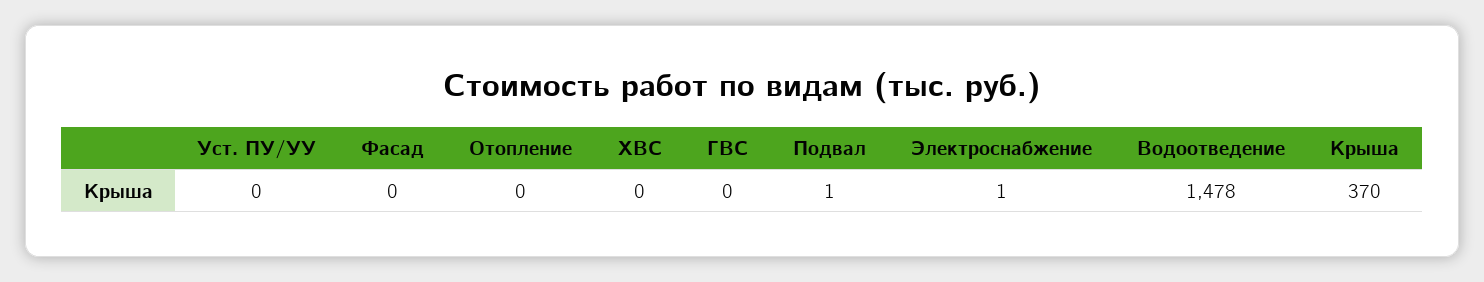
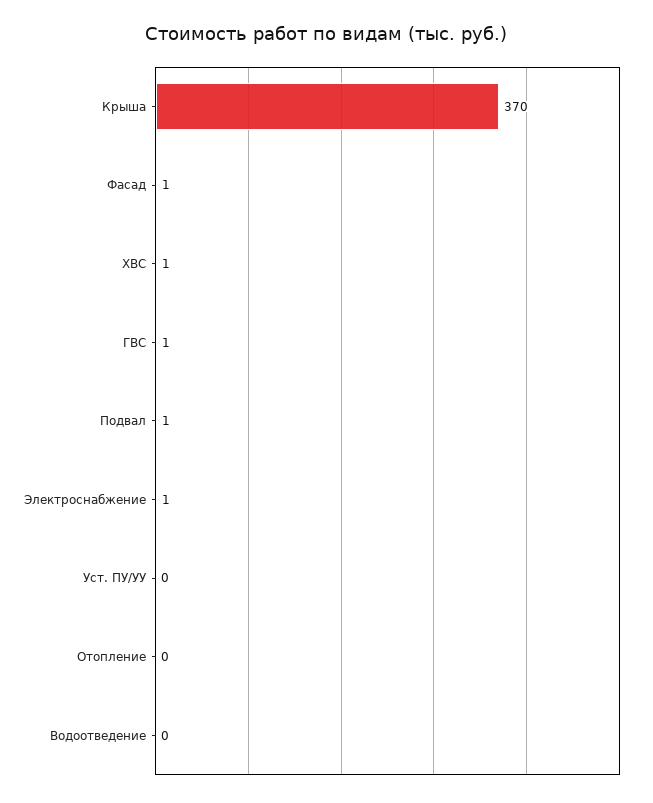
Фасад: 0 -> 1
ХВС: 0 -> 1
ГВС: 0 -> 1
Водоотведение: 1478 -> 0

